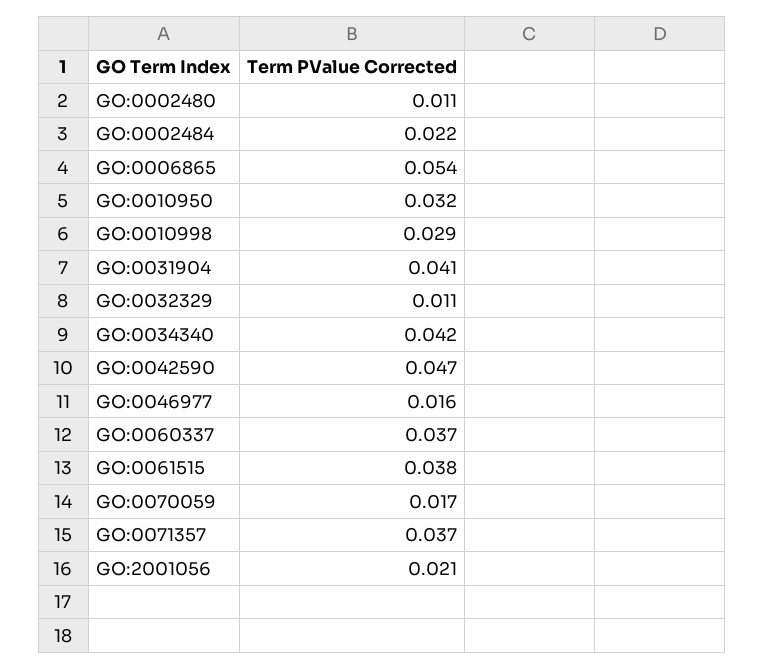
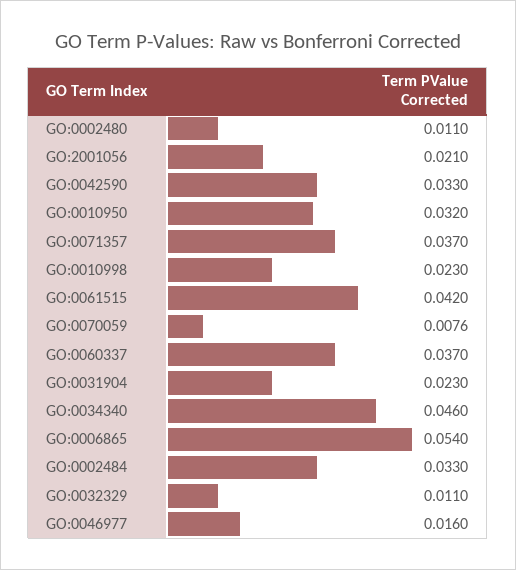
GO:0002484: 0.022 -> 0.033
GO:0010998: 0.029 -> 0.023
GO:0031904: 0.041 -> 0.023
GO:0034340: 0.042 -> 0.046
GO:0042590: 0.047 -> 0.033
GO:0061515: 0.038 -> 0.042
GO:0070059: 0.017 -> 0.0076

